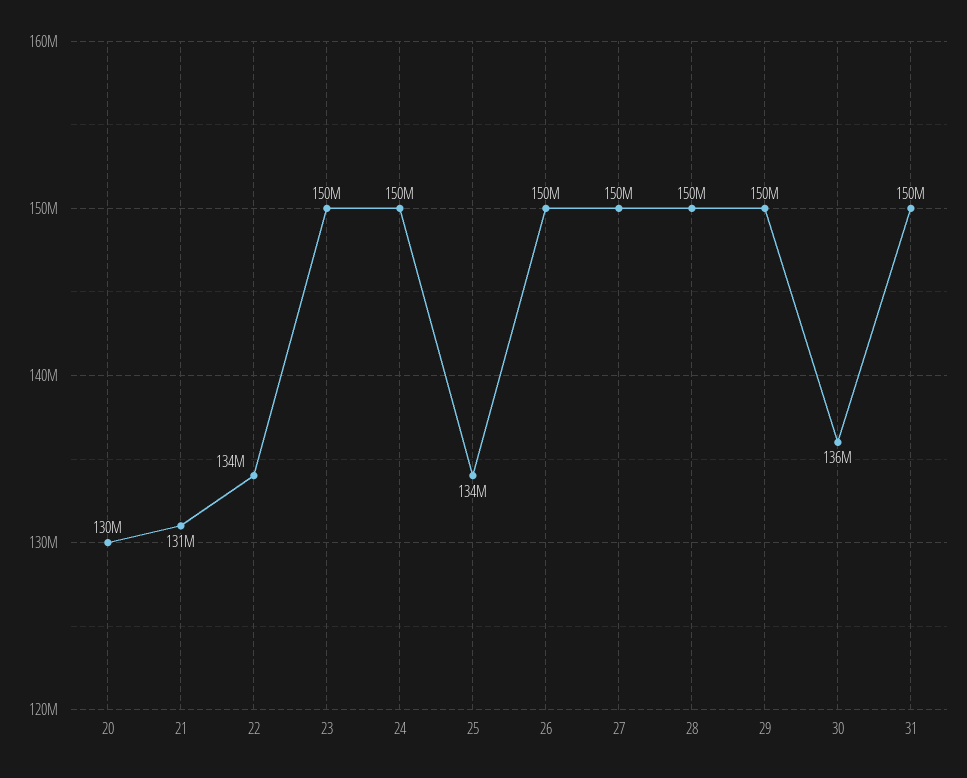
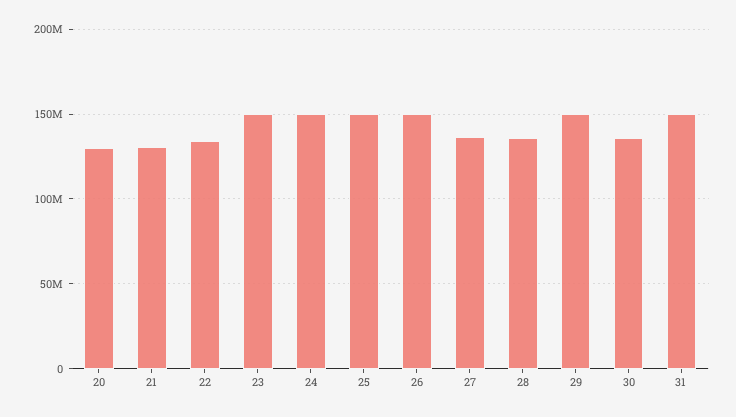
25: 134000000 -> 150000000
27: 150000000 -> 135000000
28: 150000000 -> 135000000

